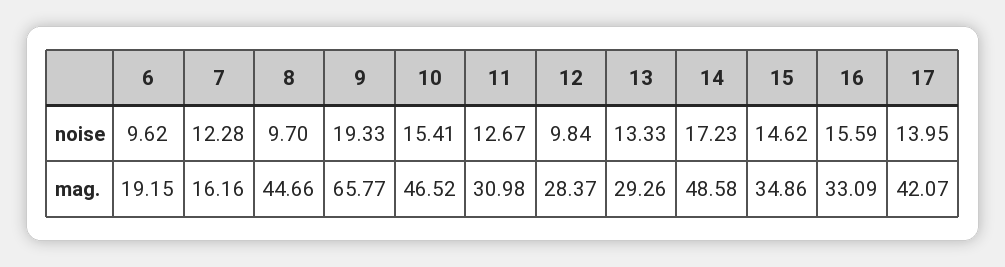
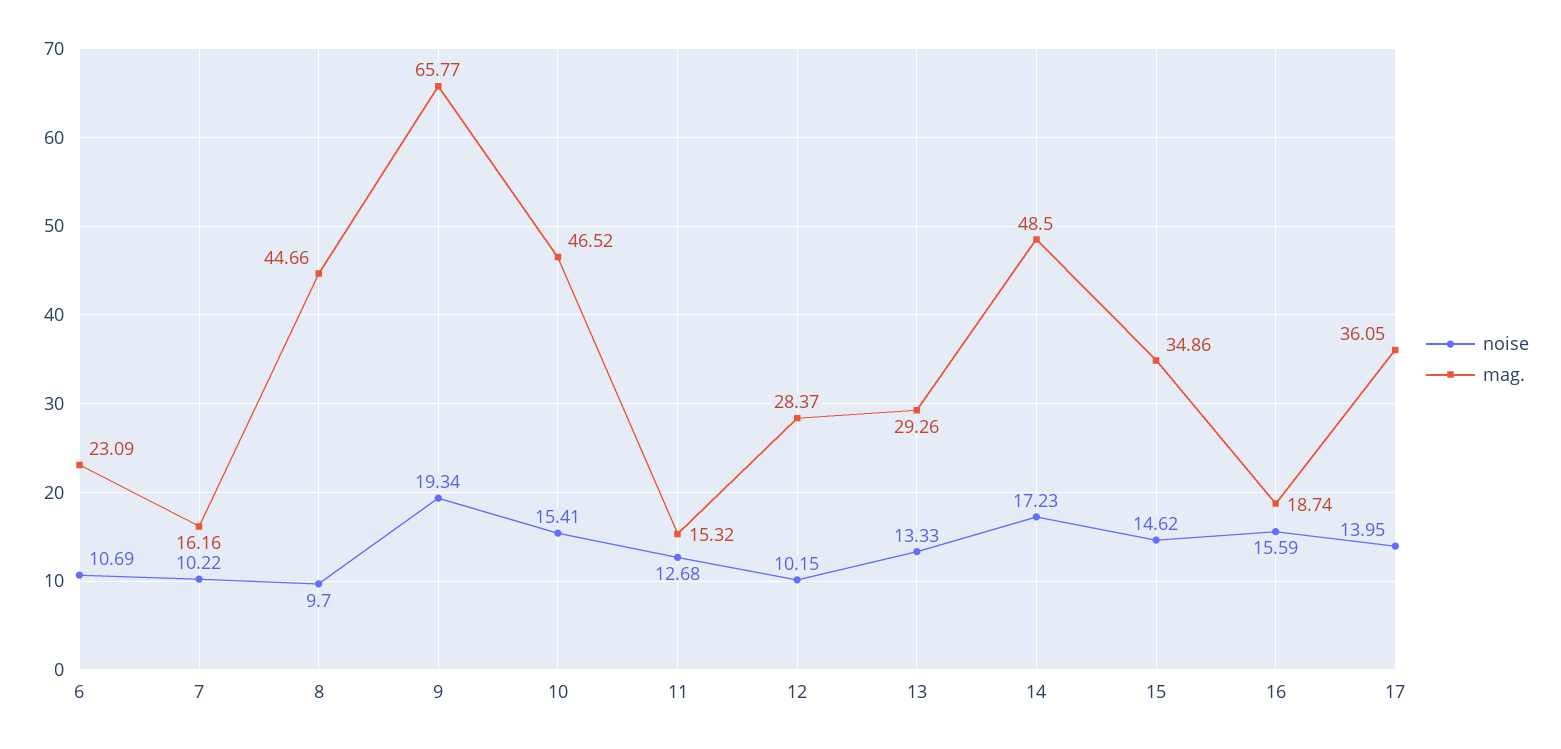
noise, 6: 9.62 -> 10.69
noise, 7: 12.28 -> 10.22
noise, 9: 19.33 -> 19.34
noise, 11: 12.67 -> 12.68
noise, 12: 9.84 -> 10.15
mag., 6: 19.15 -> 23.09
mag., 11: 30.98 -> 15.32
mag., 14: 48.58 -> 48.5
mag., 16: 33.09 -> 18.74
mag., 17: 42.07 -> 36.05

